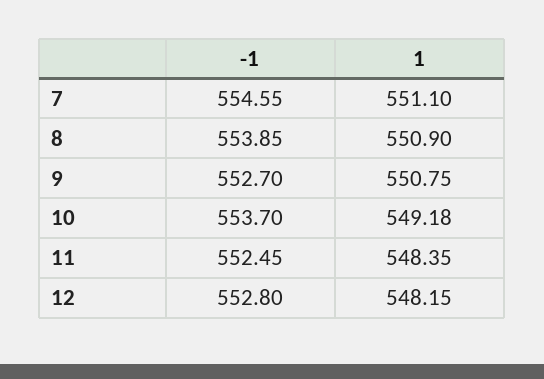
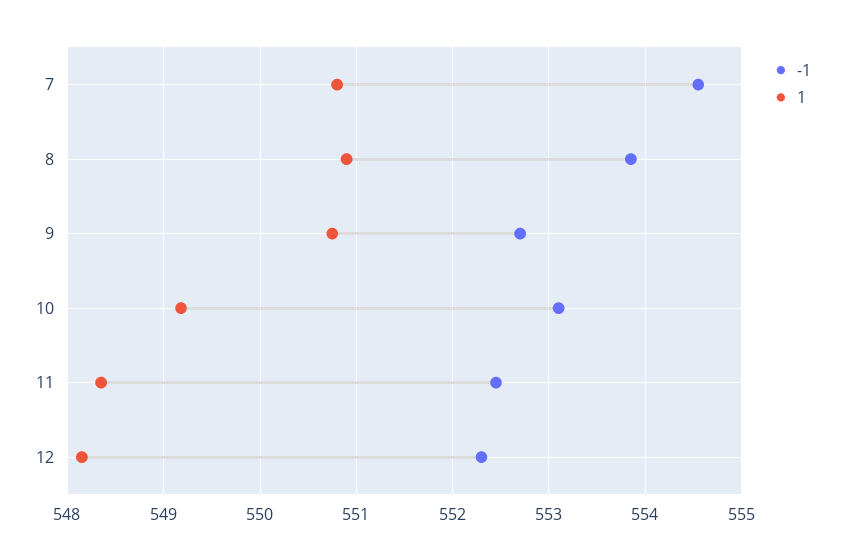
1, 7: 551.1 -> 550.8
-1, 10: 553.7 -> 553.1
-1, 12: 552.8 -> 552.3

